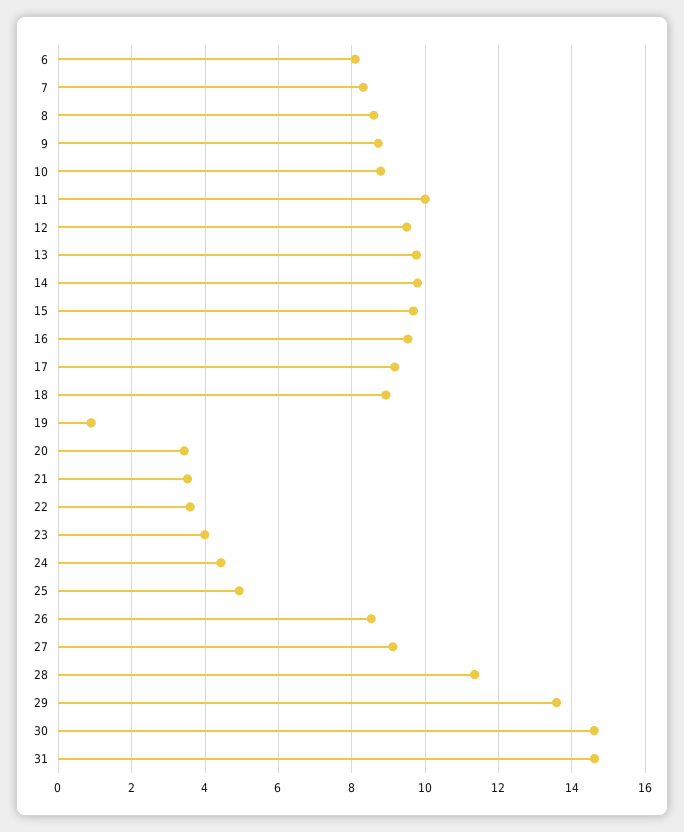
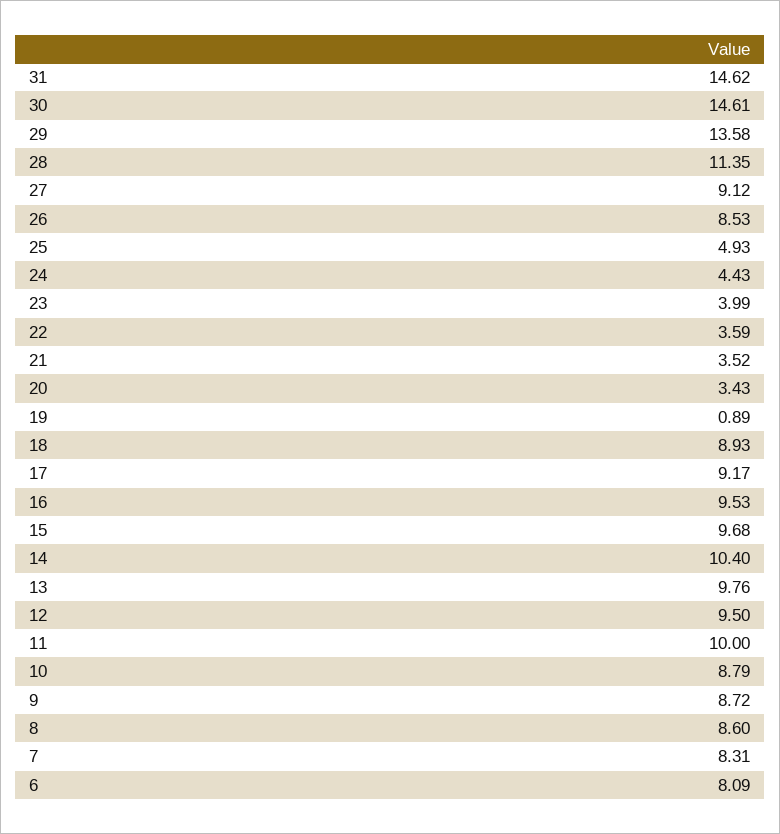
14: 9.8 -> 10.4

